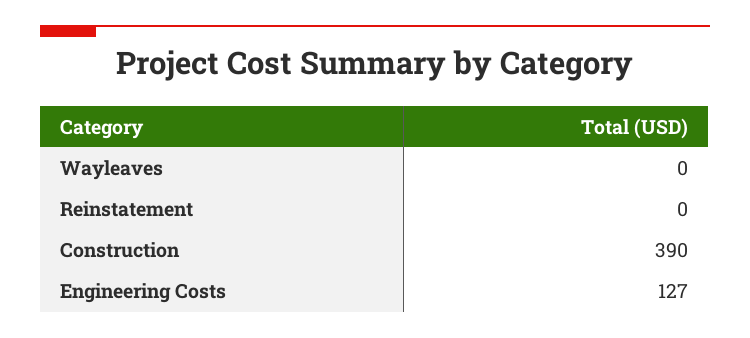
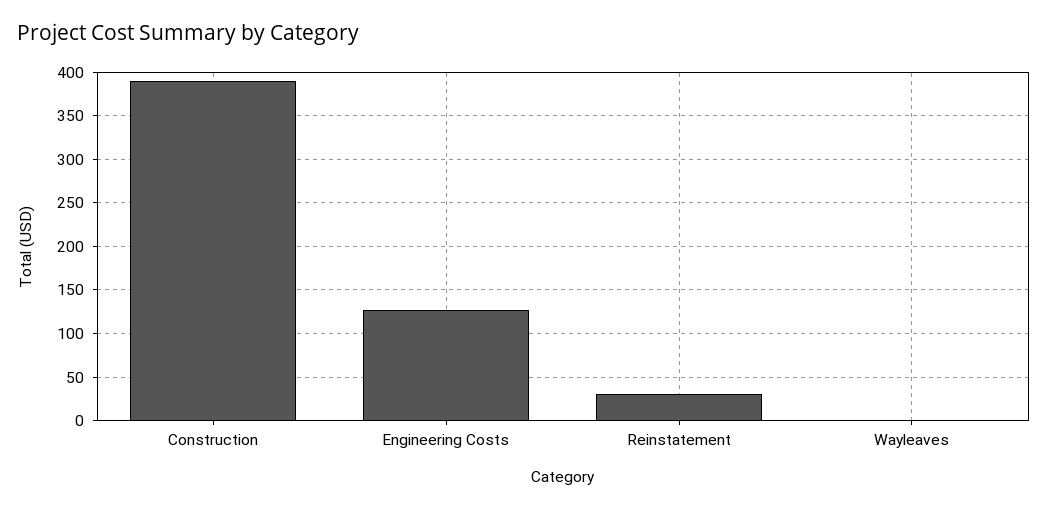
Reinstatement: 0 -> 30

